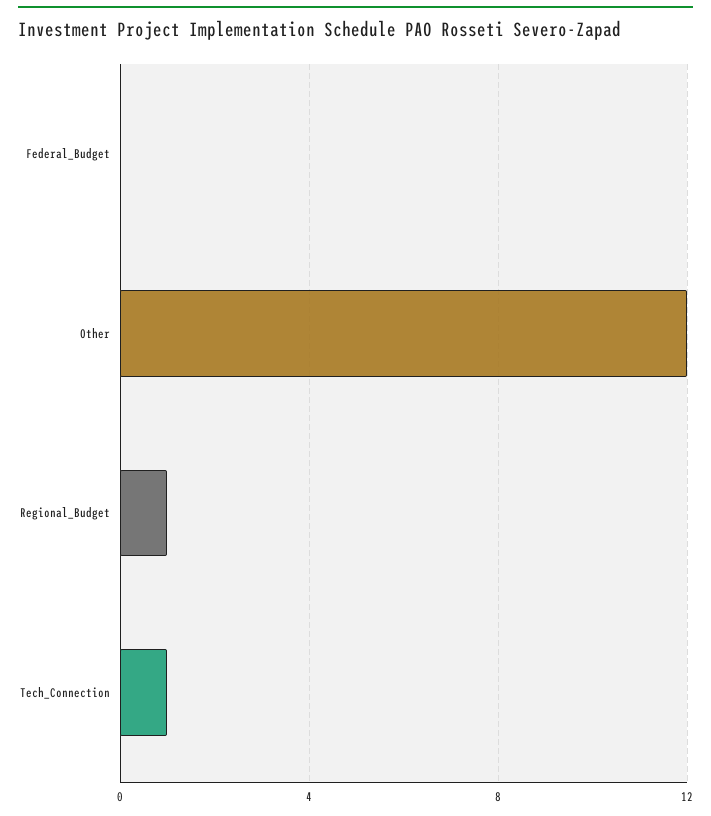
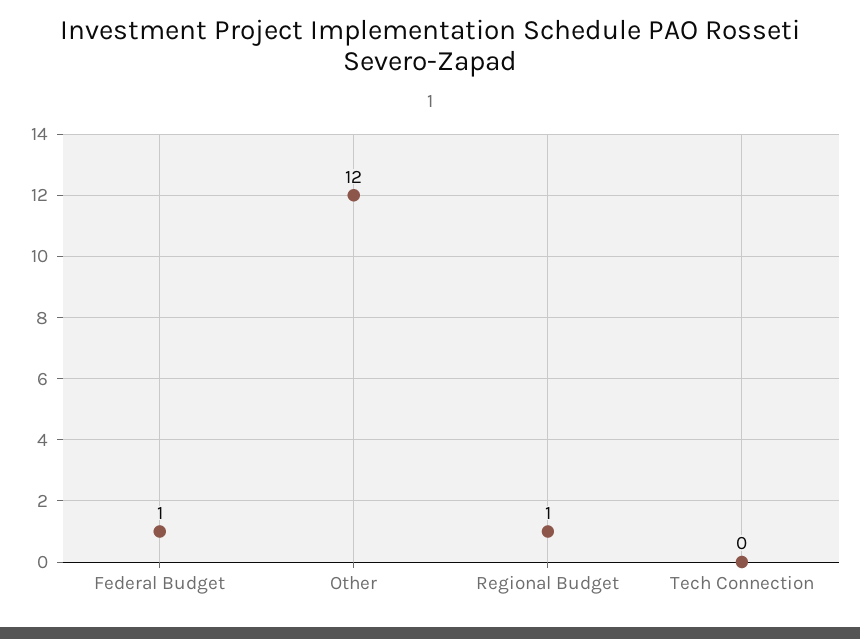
Federal_Budget: 0 -> 1
Tech_Connection: 1 -> 0

